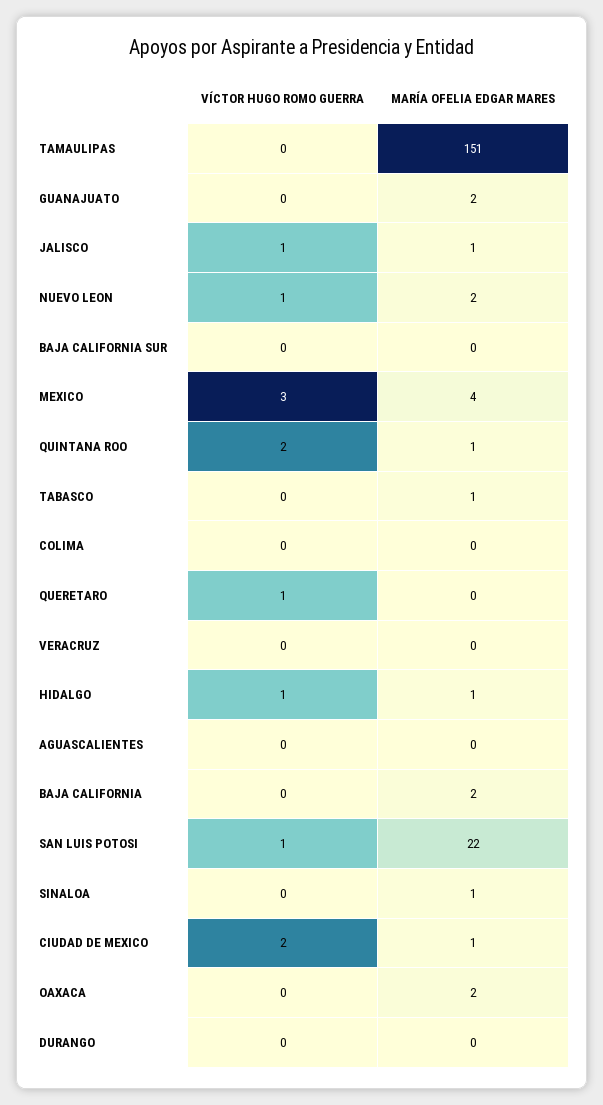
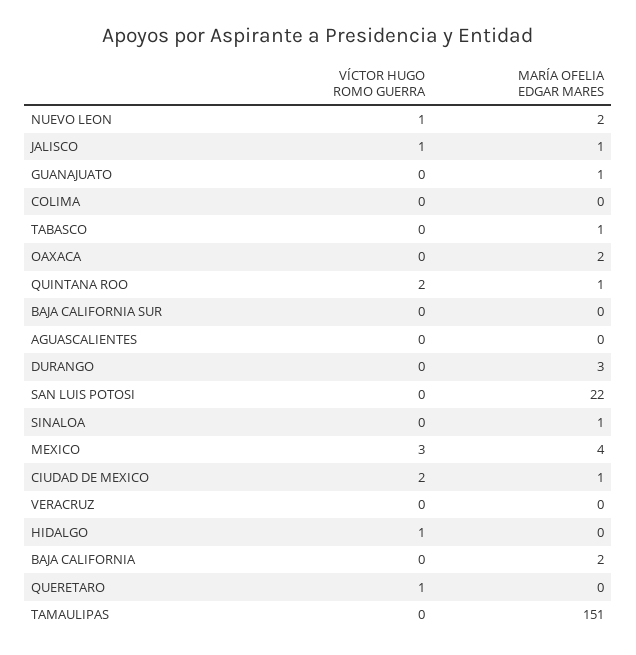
MARÍA OFELIA EDGAR MARES, GUANAJUATO: 2 -> 1
MARÍA OFELIA EDGAR MARES, HIDALGO: 1 -> 0
VÍCTOR HUGO ROMO GUERRA, SAN LUIS POTOSI: 1 -> 0
MARÍA OFELIA EDGAR MARES, DURANGO: 0 -> 3

